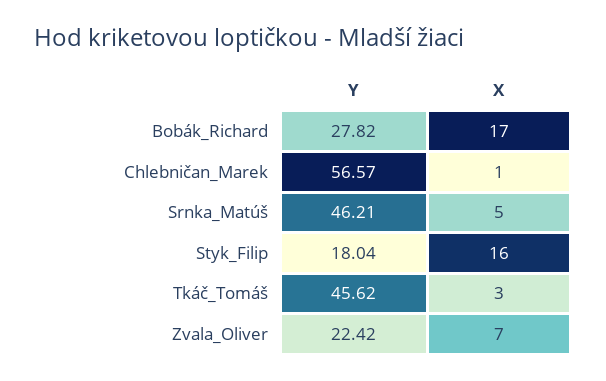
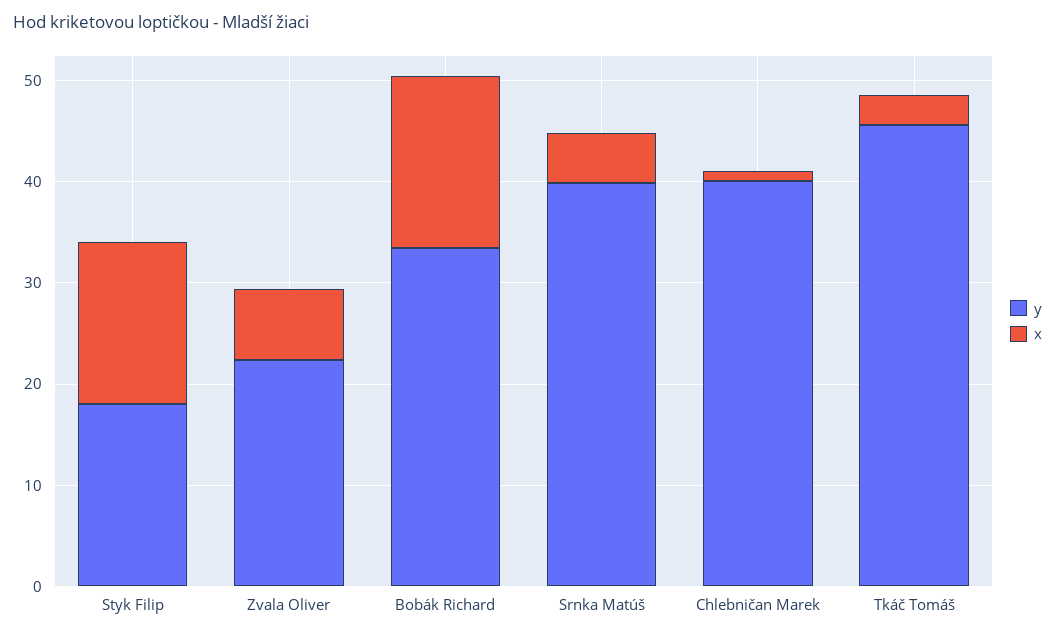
Y, Bobák_Richard: 27.82 -> 34
Y, Chlebničan_Marek: 56.57 -> 40
Y, Srnka_Matúš: 46.21 -> 40

